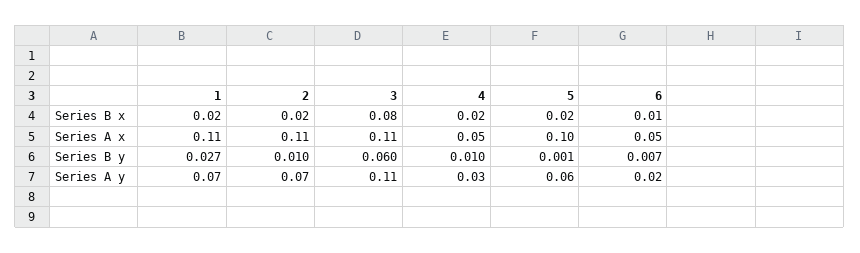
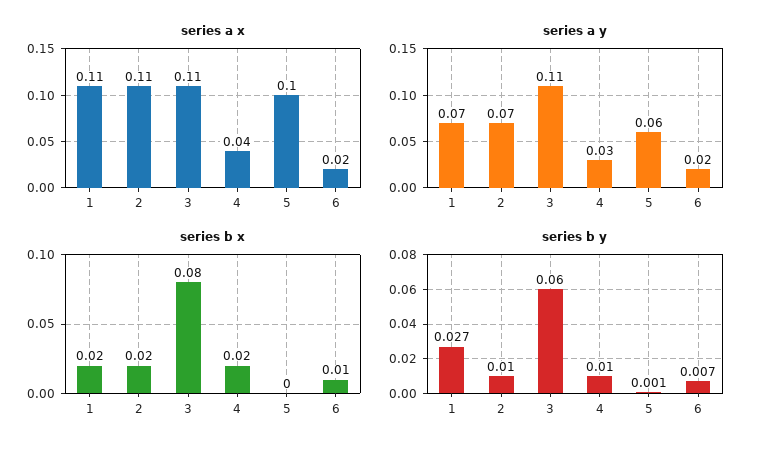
Series B x, 5: 0.02 -> 0
Series A x, 4: 0.05 -> 0.04
Series A x, 6: 0.05 -> 0.02

